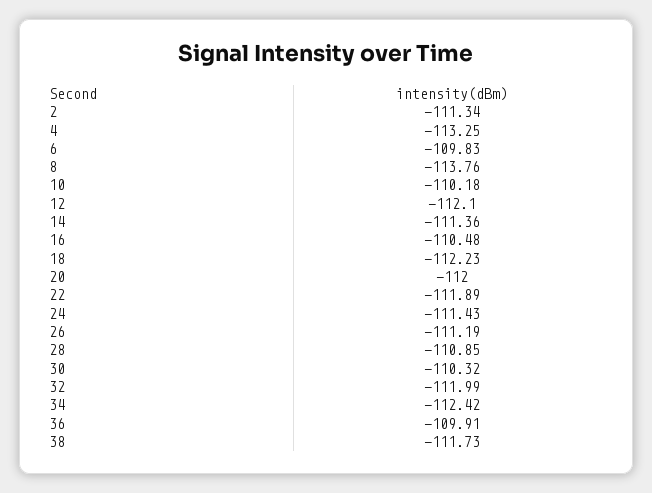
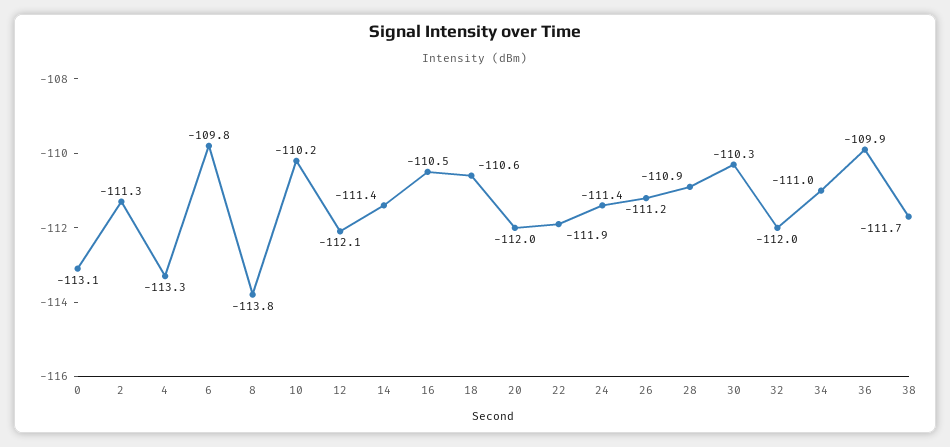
18: -112.23 -> -110.6
34: -112.42 -> -111
0: none -> -113.1

